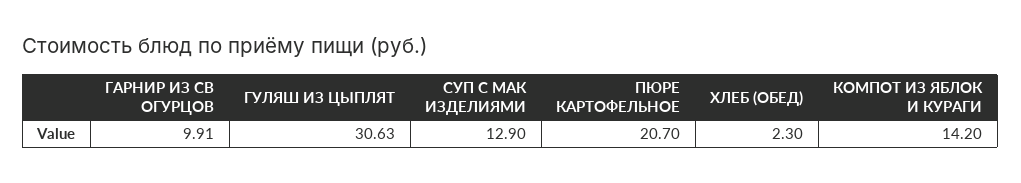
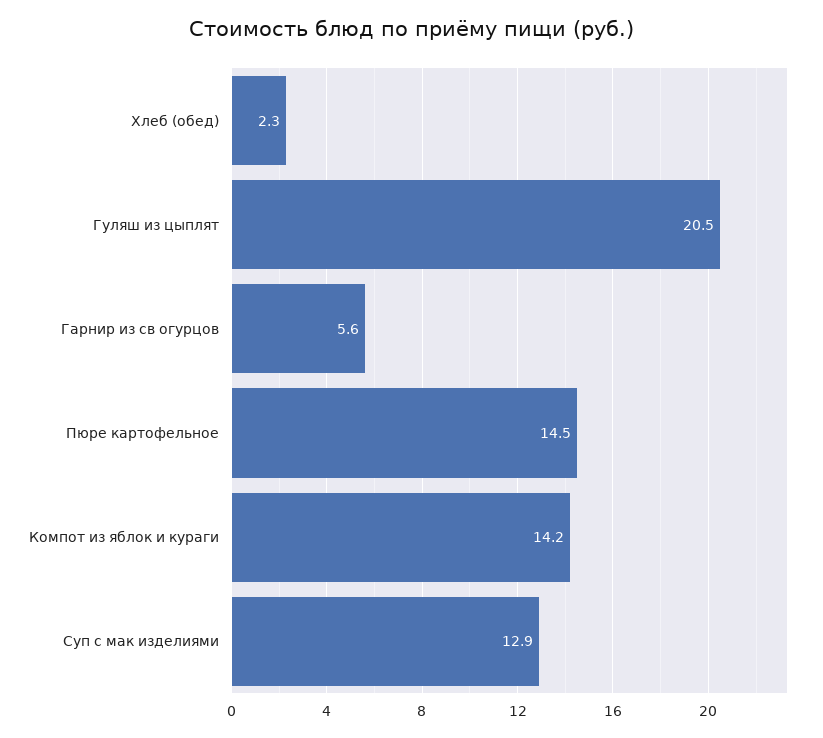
ГАРНИР ИЗ СВ ОГУРЦОВ: 9.91 -> 5.6
ГУЛЯШ ИЗ ЦЫПЛЯТ: 30.63 -> 20.5
ПЮРЕ КАРТОФЕЛЬНОЕ: 20.7 -> 14.5

